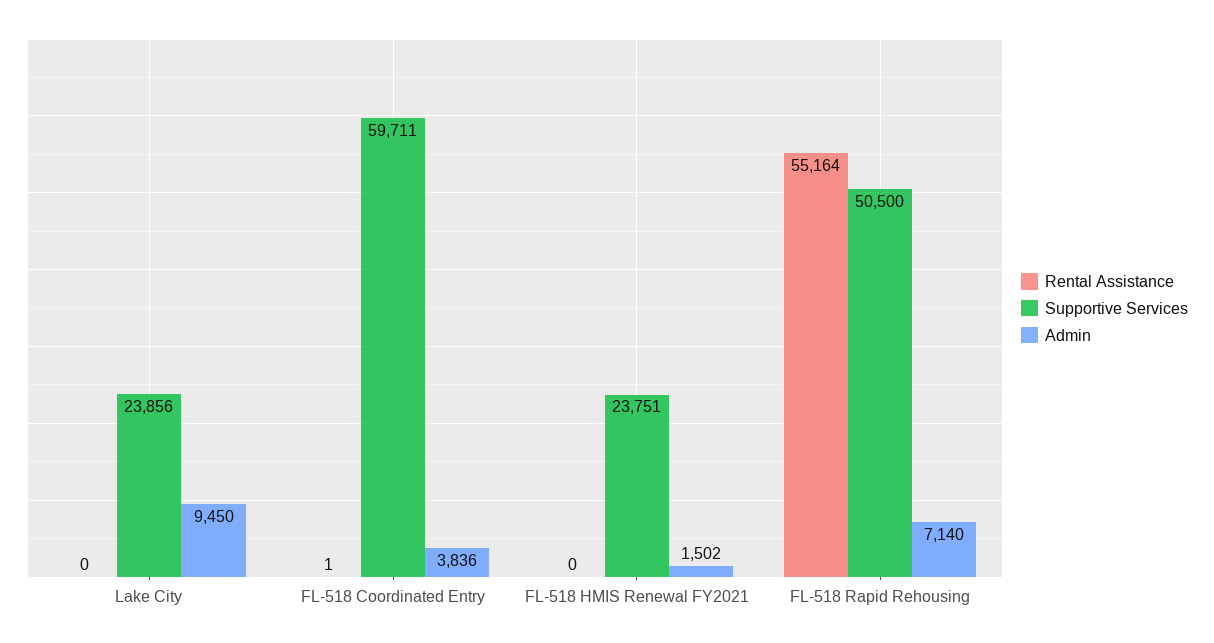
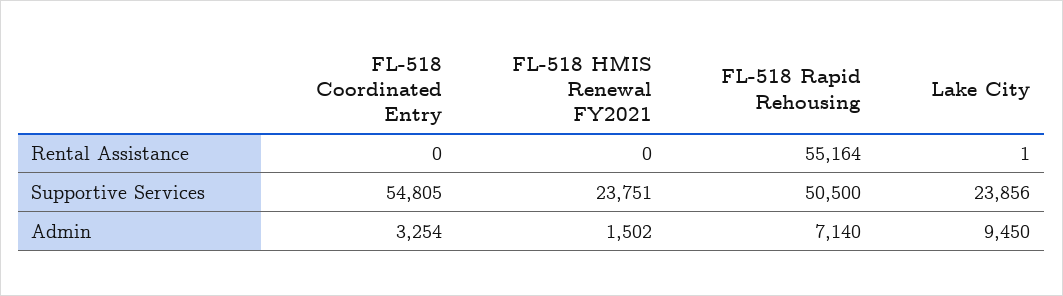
Rental Assistance, Lake City: 0 -> 1
Rental Assistance, FL-518 Coordinated Entry: 1 -> 0
Supportive Services, FL-518 Coordinated Entry: 59711 -> 54805
Admin, FL-518 Coordinated Entry: 3836 -> 3254

